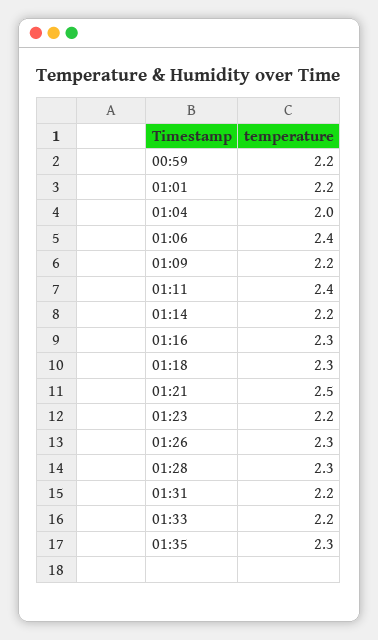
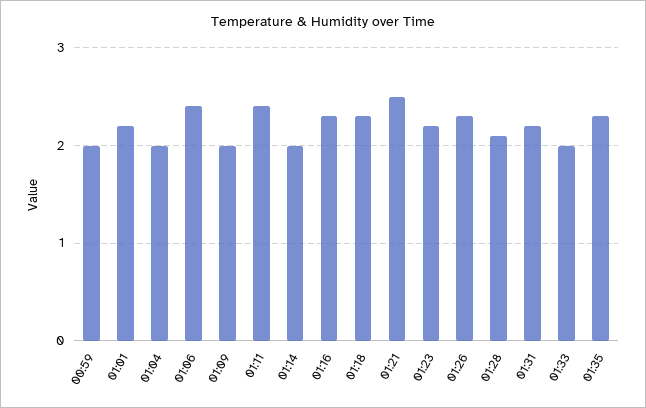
00:59: 2.2 -> 2
01:09: 2.2 -> 2
01:14: 2.2 -> 2
01:28: 2.3 -> 2.1
01:33: 2.2 -> 2

